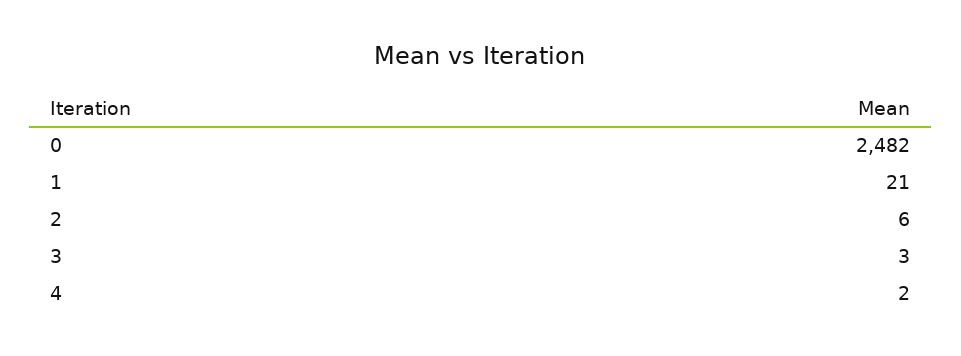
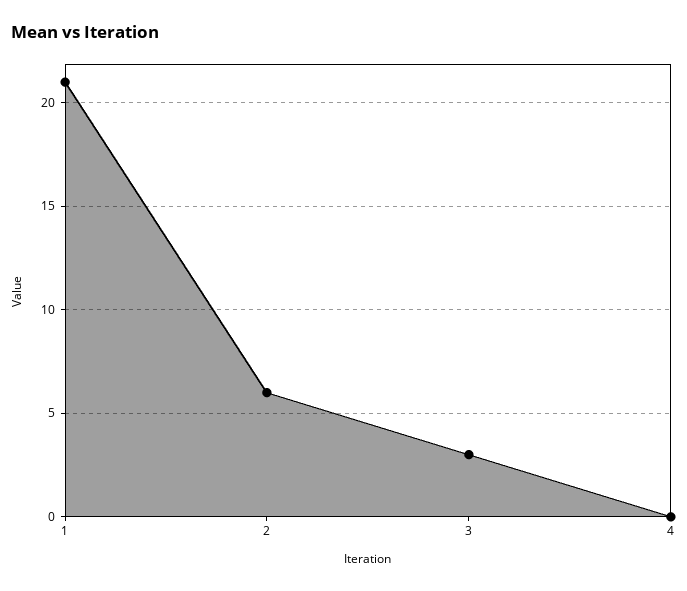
0: 2482 -> none
4: 2 -> 0

